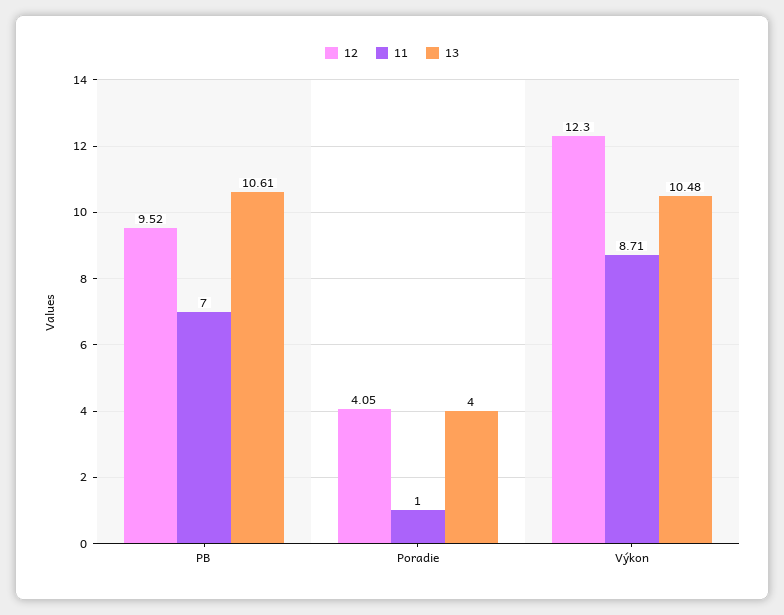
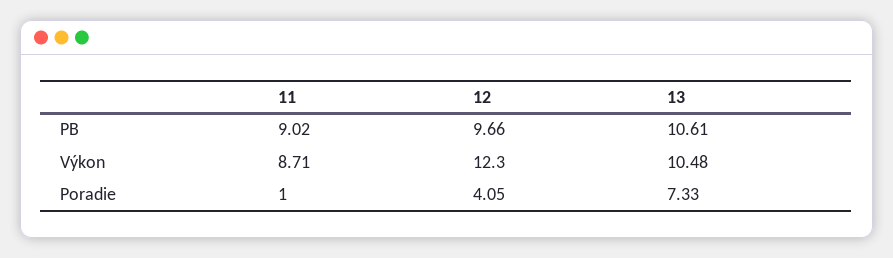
12, PB: 9.52 -> 9.66
11, PB: 7 -> 9.02
13, Poradie: 4 -> 7.33

